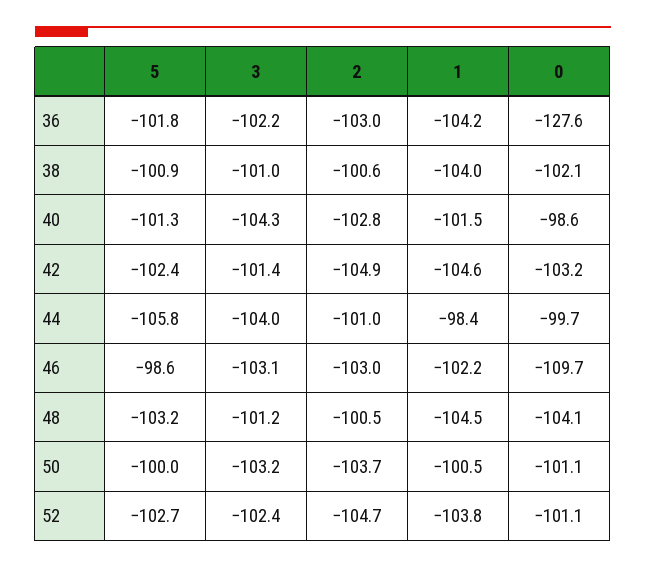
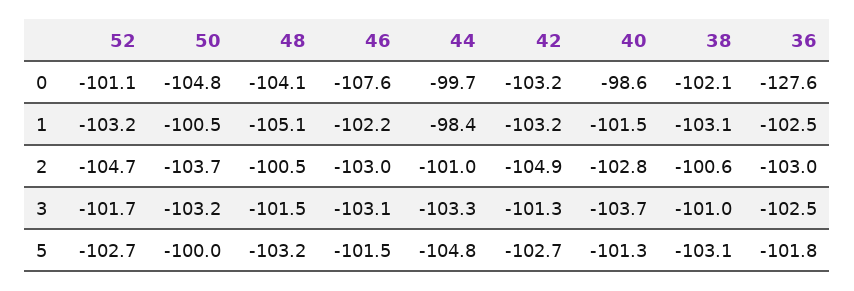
3, 36: -102.2 -> -102.5
1, 36: -104.2 -> -102.5
5, 38: -100.9 -> -103.1
1, 38: -104 -> -103.1
3, 40: -104.3 -> -103.7
5, 42: -102.4 -> -102.7
3, 42: -101.4 -> -101.3
1, 42: -104.6 -> -103.2
5, 44: -105.8 -> -104.8
3, 44: -104 -> -103.3
5, 46: -98.6 -> -101.5
0, 46: -109.7 -> -107.6
3, 48: -101.2 -> -101.5
1, 48: -104.5 -> -105.1
0, 50: -101.1 -> -104.8
3, 52: -102.4 -> -101.7
1, 52: -103.8 -> -103.2

